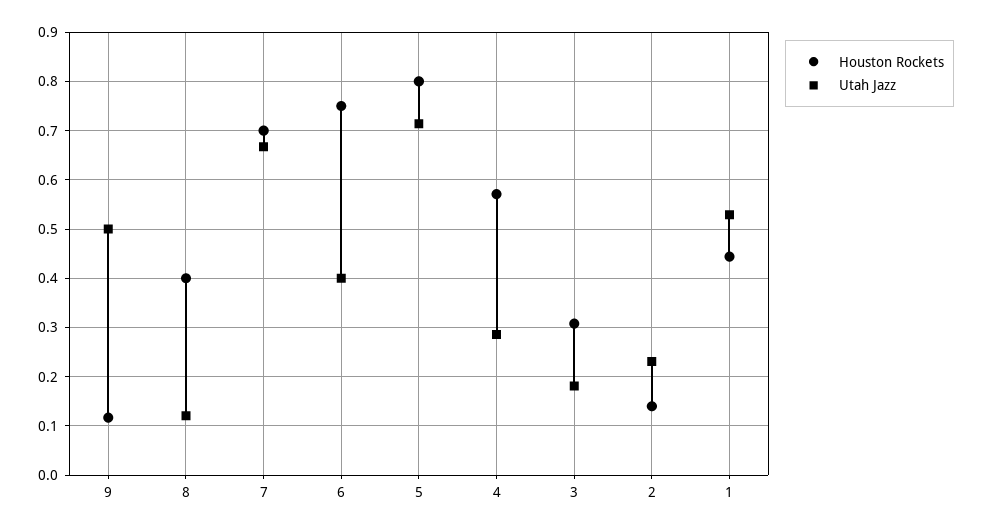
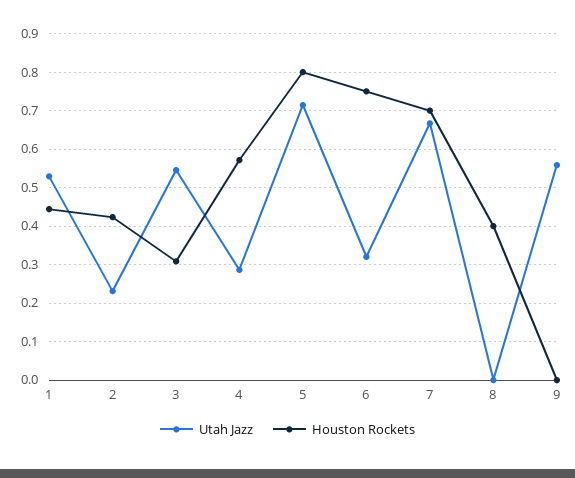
Houston Rockets, 9: 0.12 -> 0
Utah Jazz, 9: 0.5 -> 0.56
Utah Jazz, 8: 0.12 -> 0
Utah Jazz, 6: 0.4 -> 0.32
Utah Jazz, 3: 0.18 -> 0.54
Houston Rockets, 2: 0.14 -> 0.42

